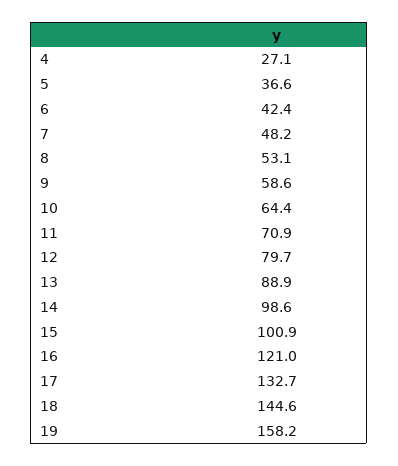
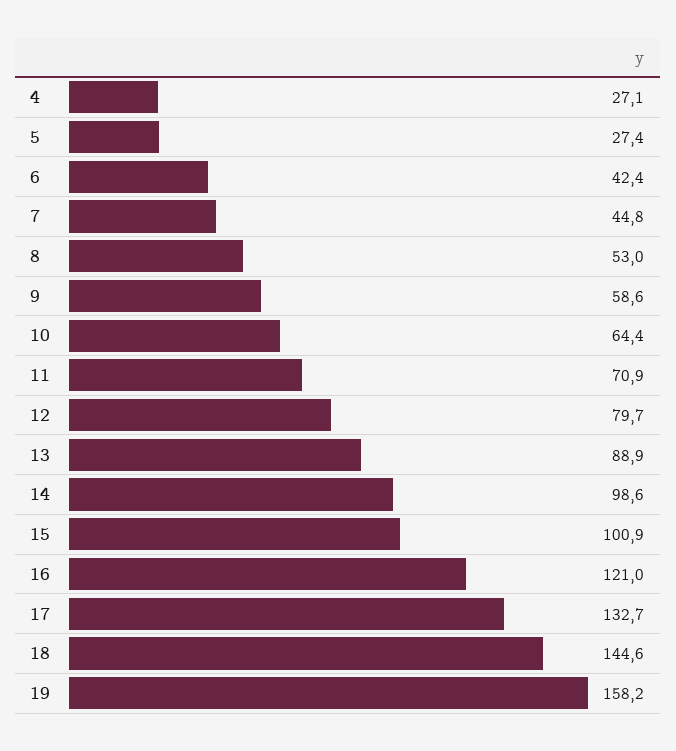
5: 36.6 -> 27.4
7: 48.2 -> 44.8
8: 53.1 -> 53

